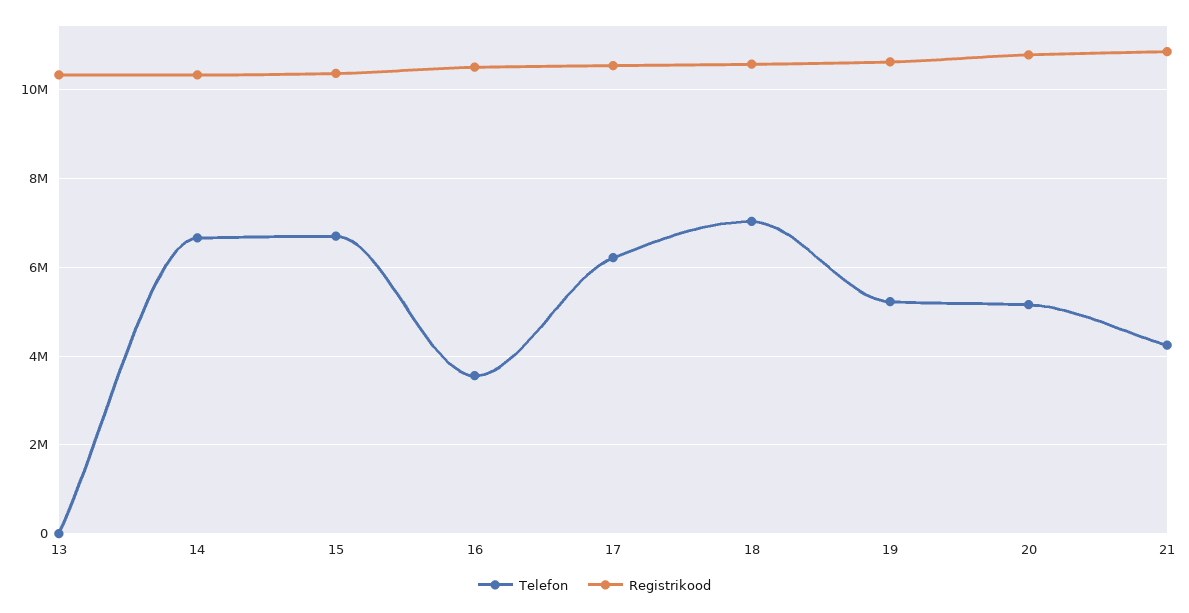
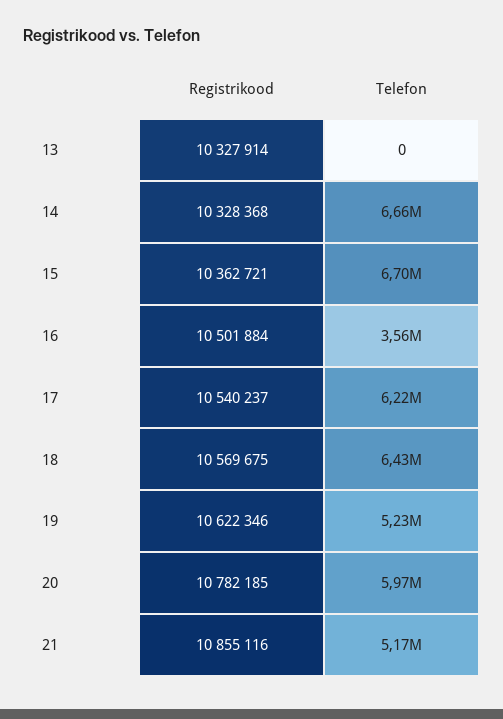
Telefon, 18: 7000000 -> 6430000
Telefon, 20: 5200000 -> 5970000
Telefon, 21: 4200000 -> 5170000

